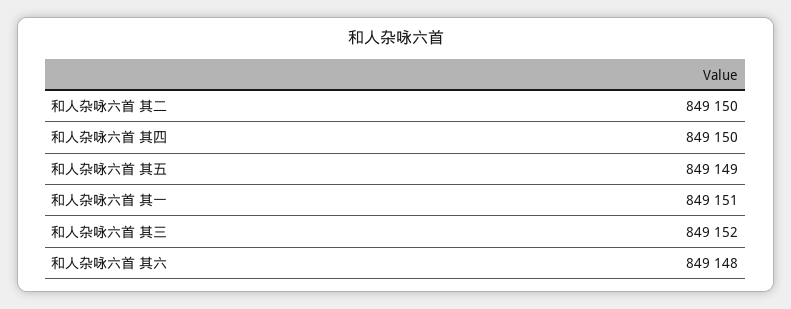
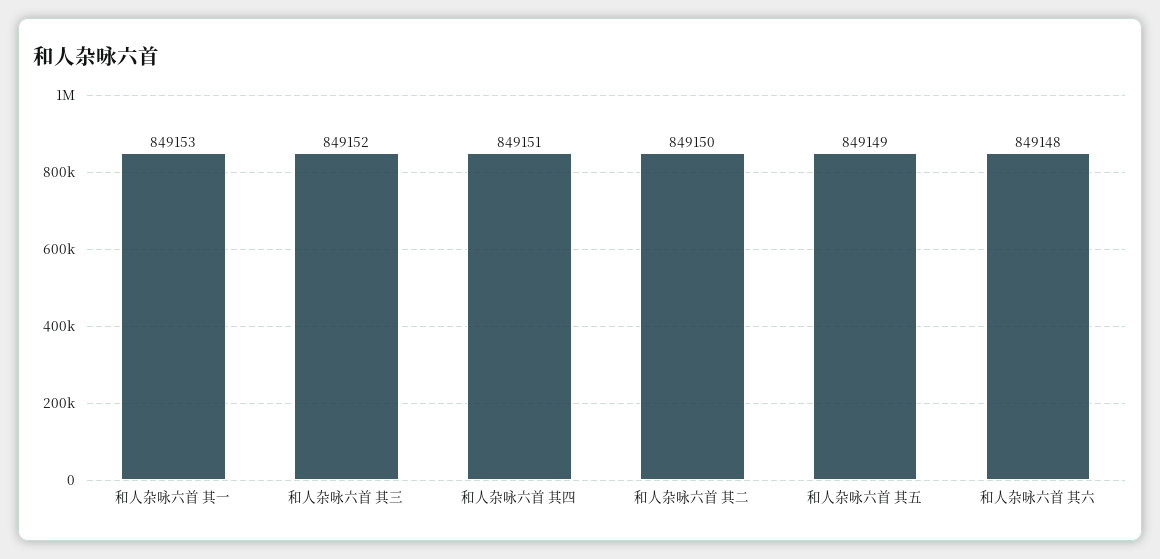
和人杂咏六首 其四: 849150 -> 849151
和人杂咏六首 其一: 849151 -> 849153

